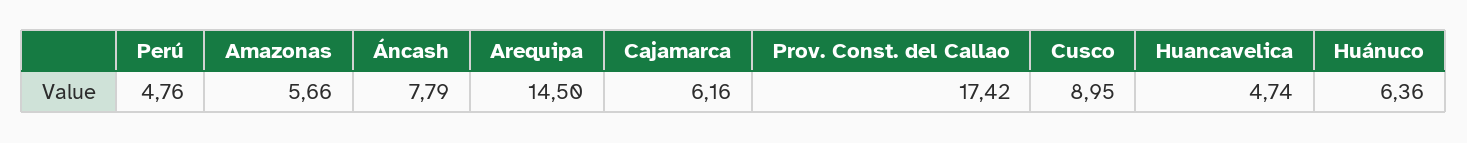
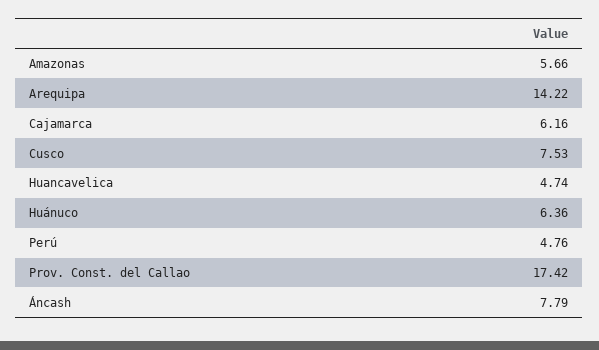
Arequipa: 14.5 -> 14.22
Cusco: 8.95 -> 7.53

